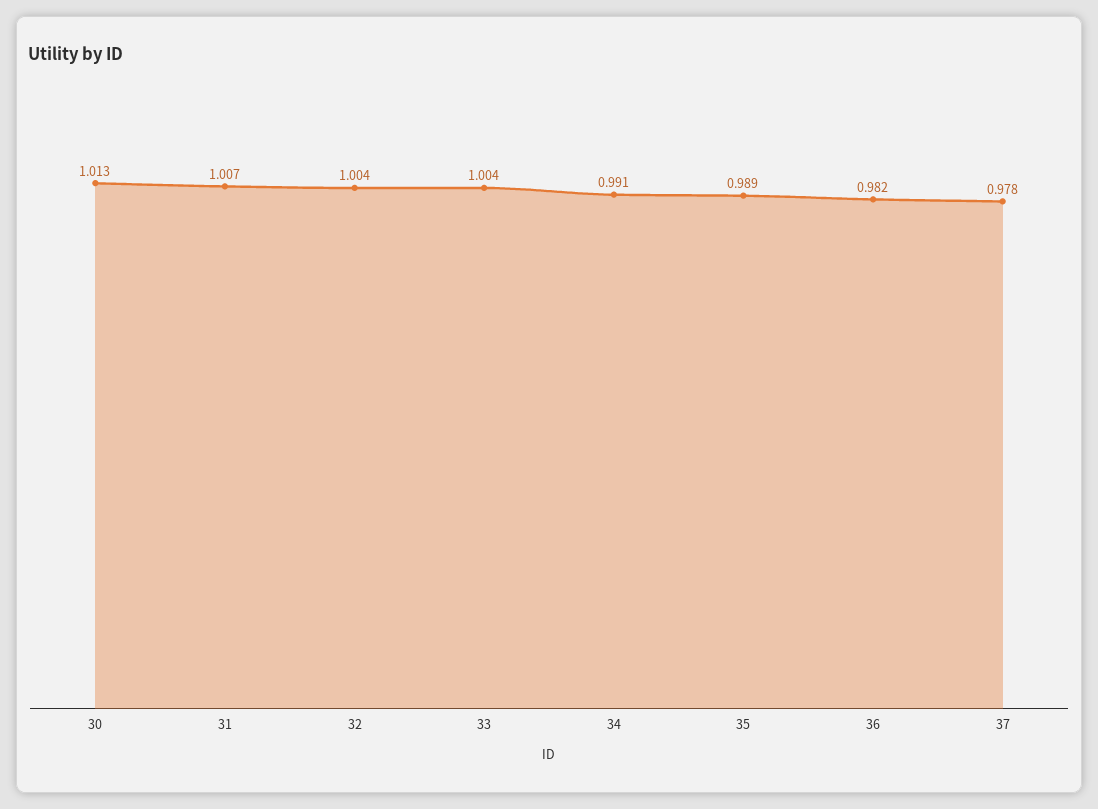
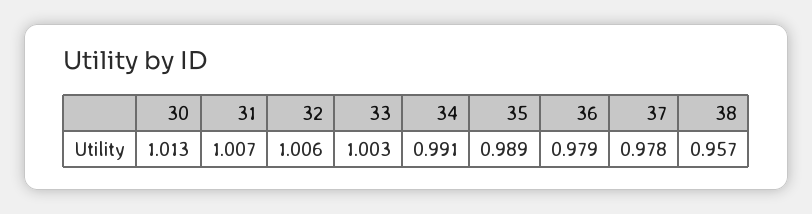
32: 1.004 -> 1.006
33: 1.004 -> 1.003
36: 0.982 -> 0.979
38: none -> 0.957

